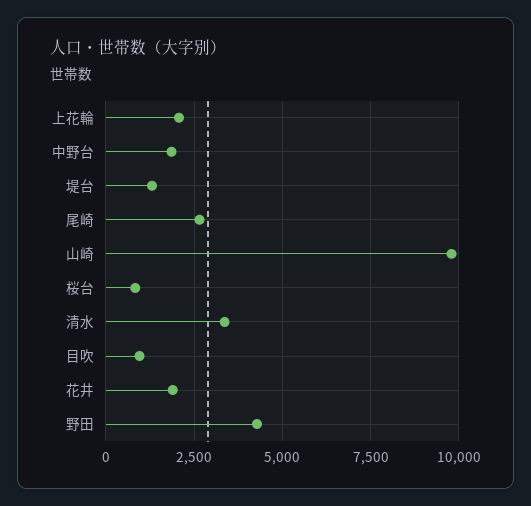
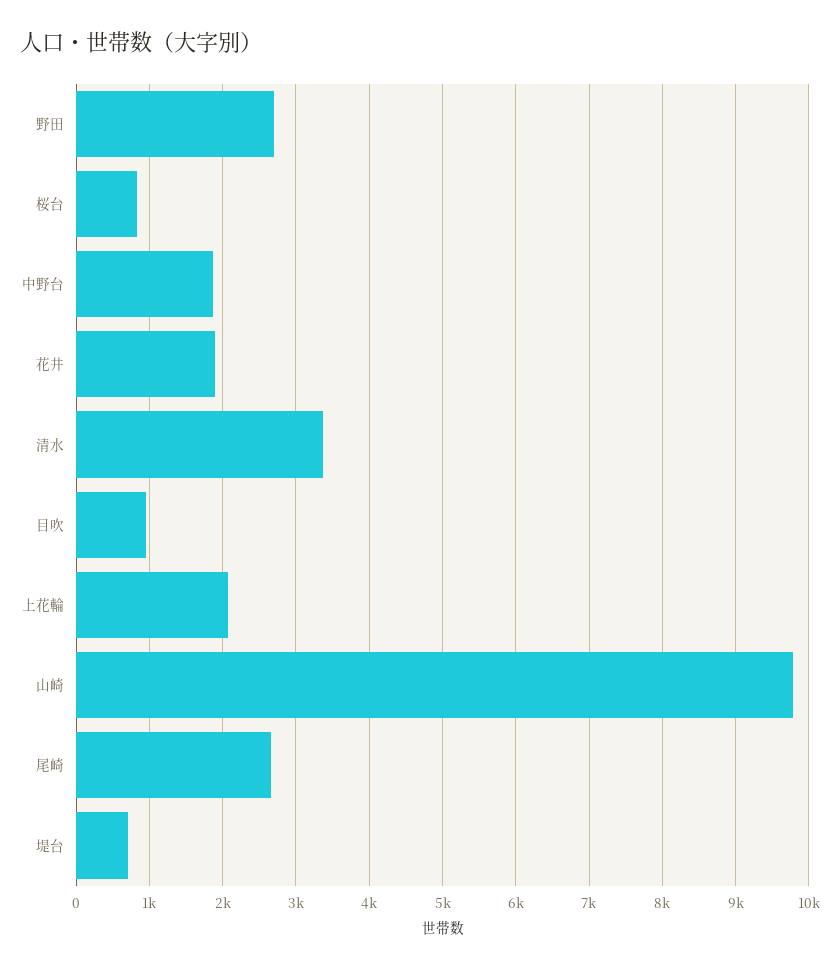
堤台: 1250 -> 700
野田: 4250 -> 2700

